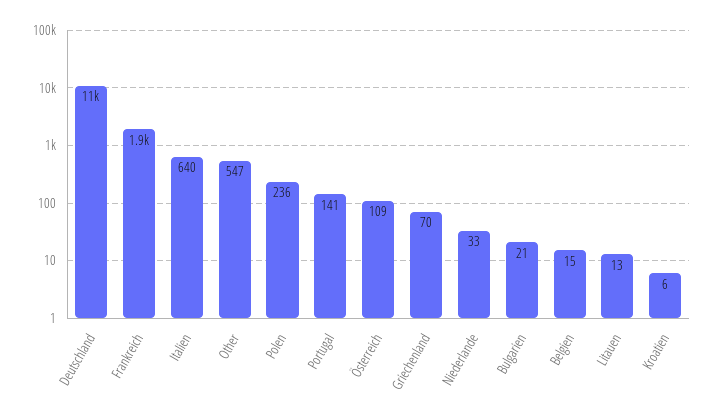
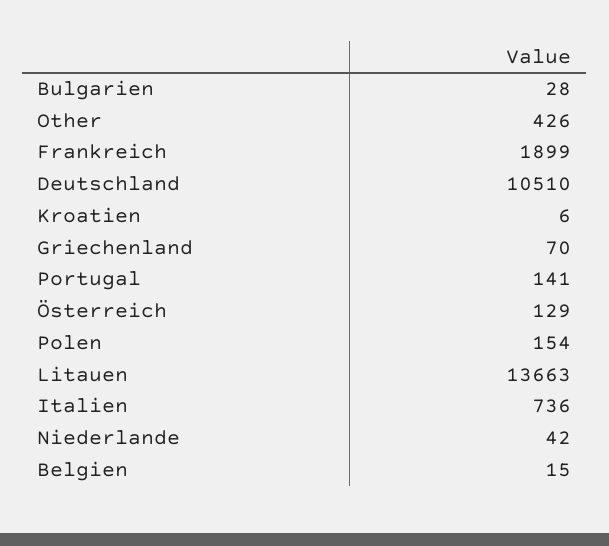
Italien: 640 -> 736
Other: 547 -> 426
Polen: 236 -> 154
Österreich: 109 -> 129
Niederlande: 33 -> 42
Bulgarien: 21 -> 28
Litauen: 13 -> 13663

